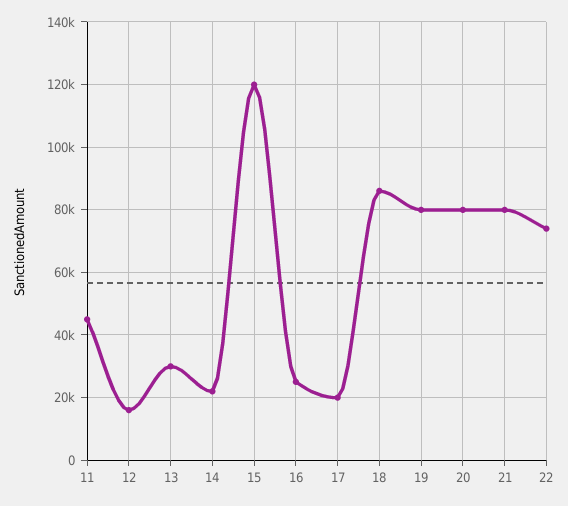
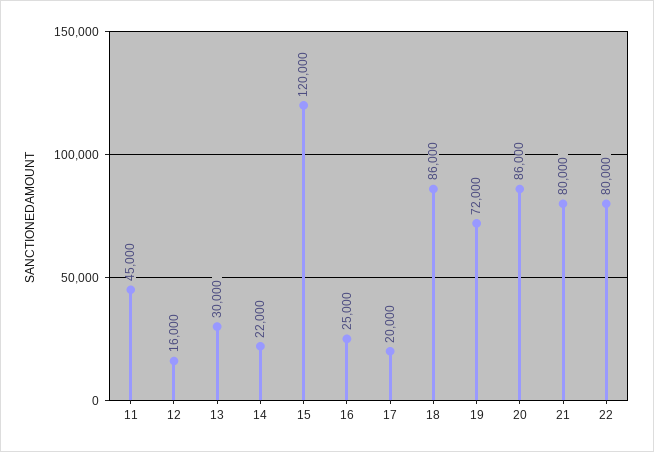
19: 80000 -> 72000
20: 80000 -> 86000
22: 74000 -> 80000

